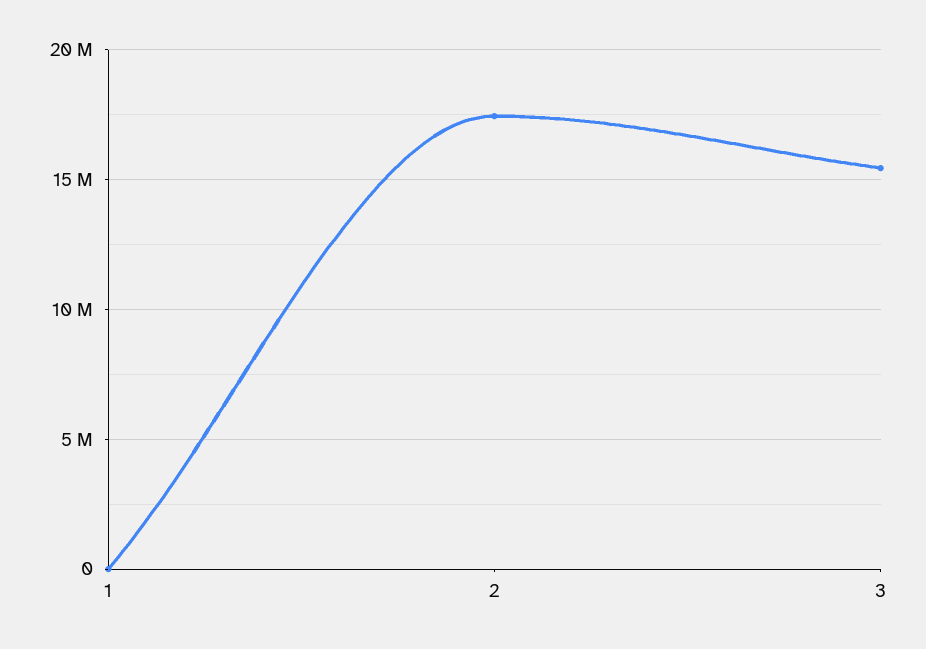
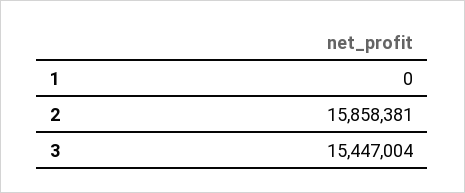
2: 17500000 -> 15858381

